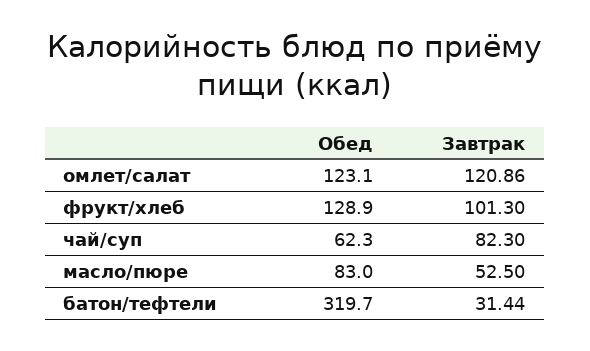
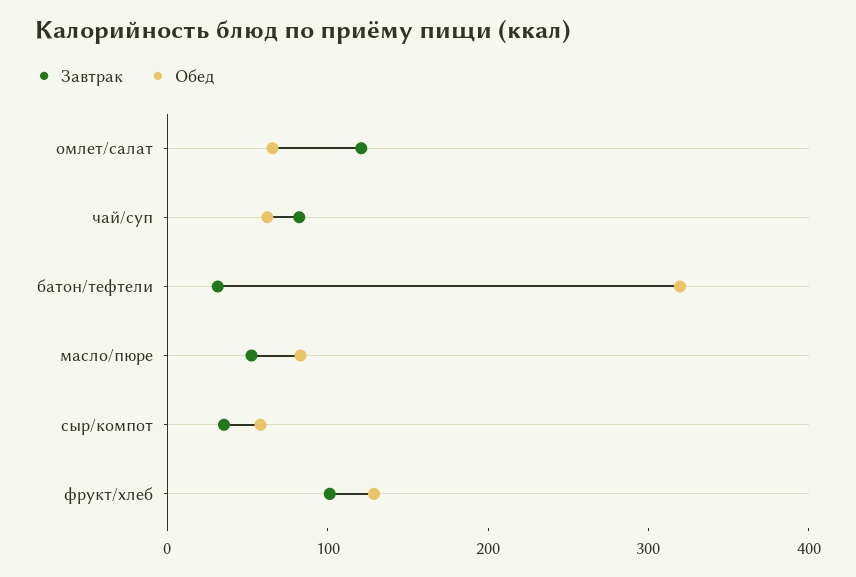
Обед, омлет/салат: 123.1 -> 60
Завтрак, сыр/компот: none -> 40
Обед, сыр/компот: none -> 60

